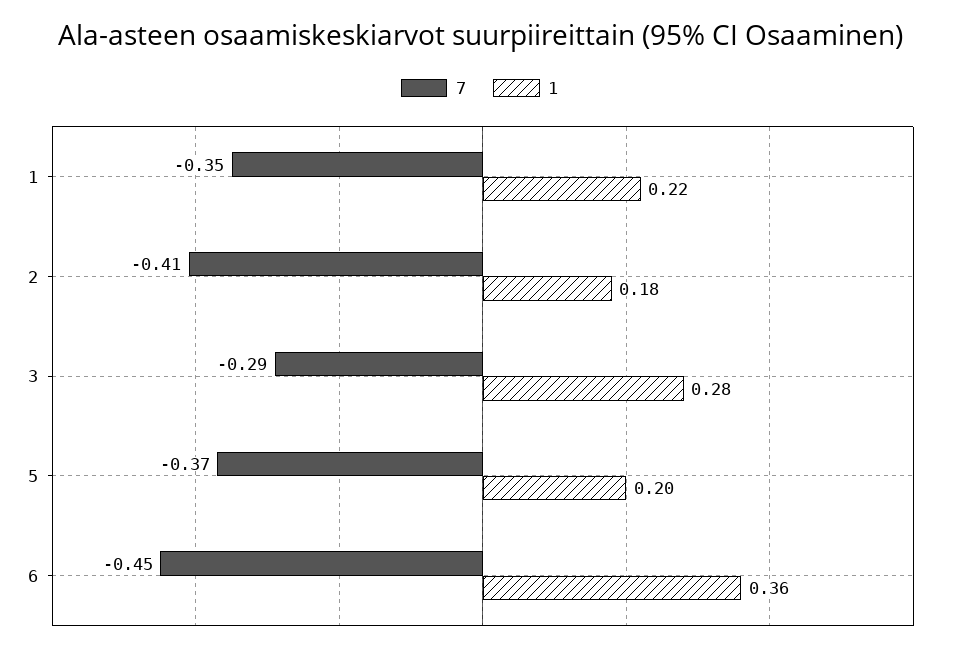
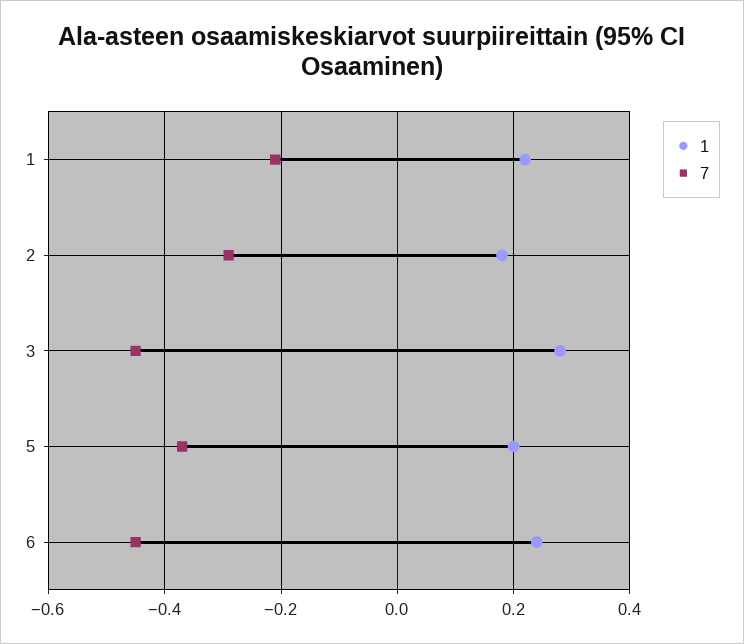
7, 1: -0.35 -> -0.2
7, 2: -0.41 -> -0.3
7, 3: -0.29 -> -0.45
1, 6: 0.36 -> 0.25

